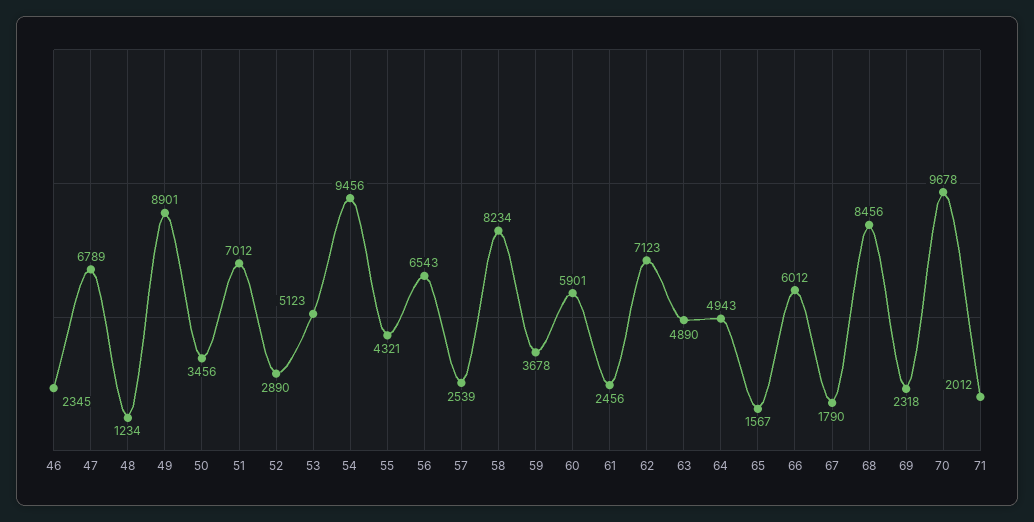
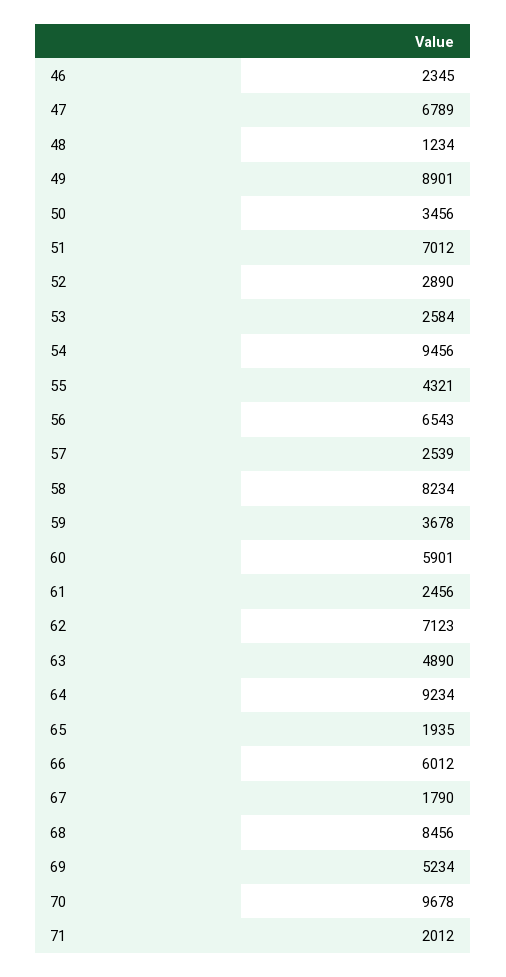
53: 5123 -> 2584
64: 4943 -> 9234
65: 1567 -> 1935
69: 2318 -> 5234

